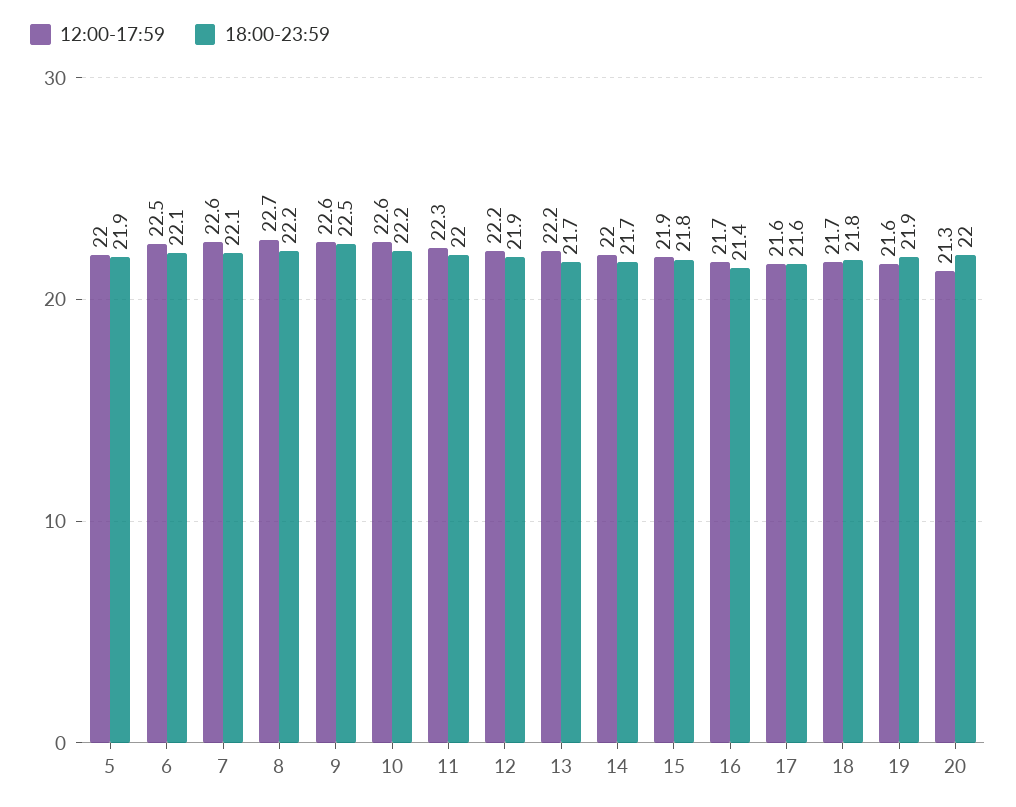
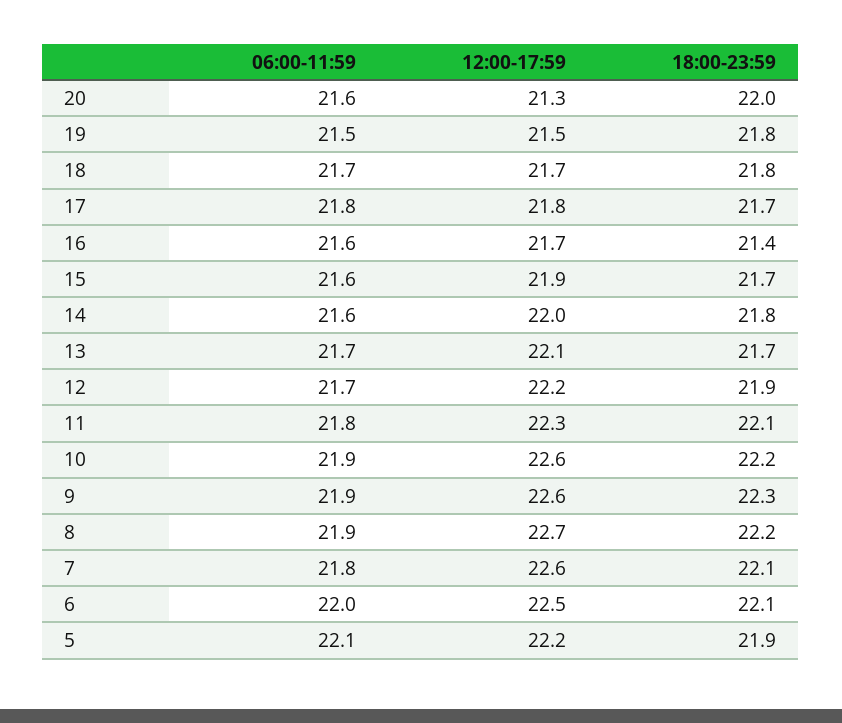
12:00-17:59, 5: 22 -> 22.2
18:00-23:59, 9: 22.5 -> 22.3
18:00-23:59, 11: 22 -> 22.1
12:00-17:59, 13: 22.2 -> 22.1
18:00-23:59, 14: 21.7 -> 21.8
18:00-23:59, 15: 21.8 -> 21.7
12:00-17:59, 17: 21.6 -> 21.8
18:00-23:59, 17: 21.6 -> 21.7
12:00-17:59, 19: 21.6 -> 21.5
18:00-23:59, 19: 21.9 -> 21.8
06:00-11:59, 20: none -> 21.6
06:00-11:59, 19: none -> 21.5
06:00-11:59, 18: none -> 21.7
06:00-11:59, 17: none -> 21.8
06:00-11:59, 16: none -> 21.6
06:00-11:59, 15: none -> 21.6
06:00-11:59, 14: none -> 21.6
06:00-11:59, 13: none -> 21.7
06:00-11:59, 12: none -> 21.7
06:00-11:59, 11: none -> 21.8
06:00-11:59, 10: none -> 21.9
06:00-11:59, 9: none -> 21.9
06:00-11:59, 8: none -> 21.9
06:00-11:59, 7: none -> 21.8
06:00-11:59, 6: none -> 22
06:00-11:59, 5: none -> 22.1

